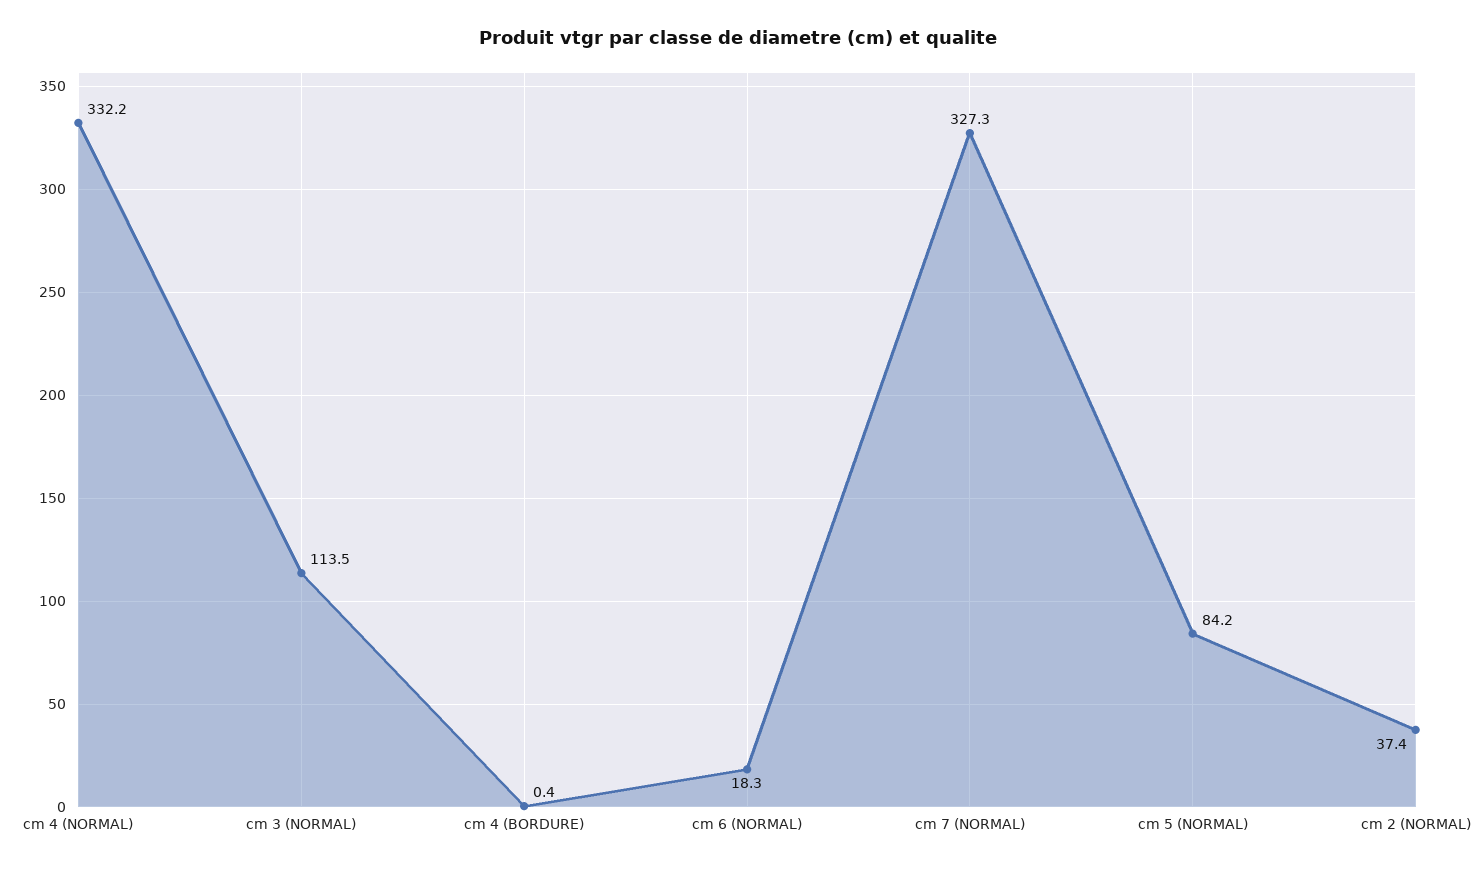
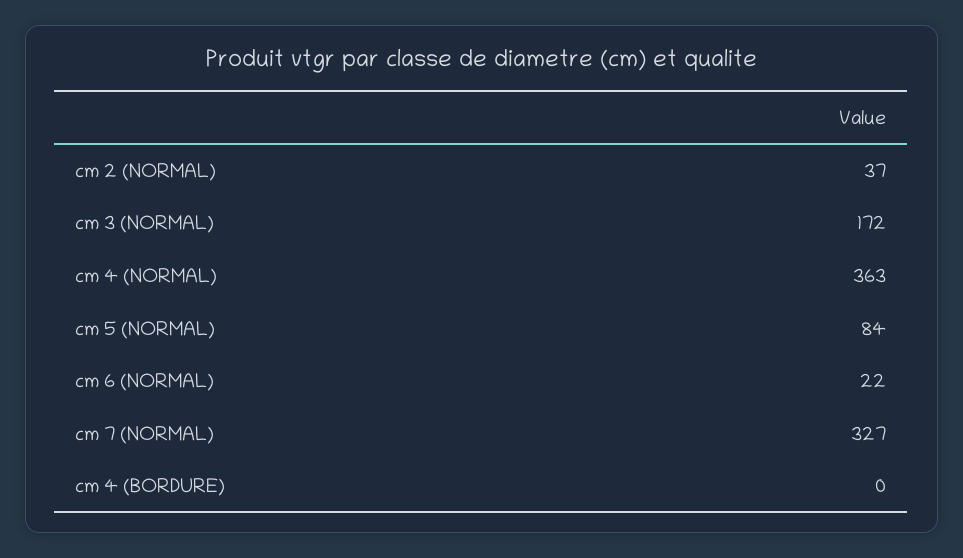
cm 4 (NORMAL): 332.2 -> 363
cm 3 (NORMAL): 113.5 -> 172
cm 6 (NORMAL): 18.3 -> 22

